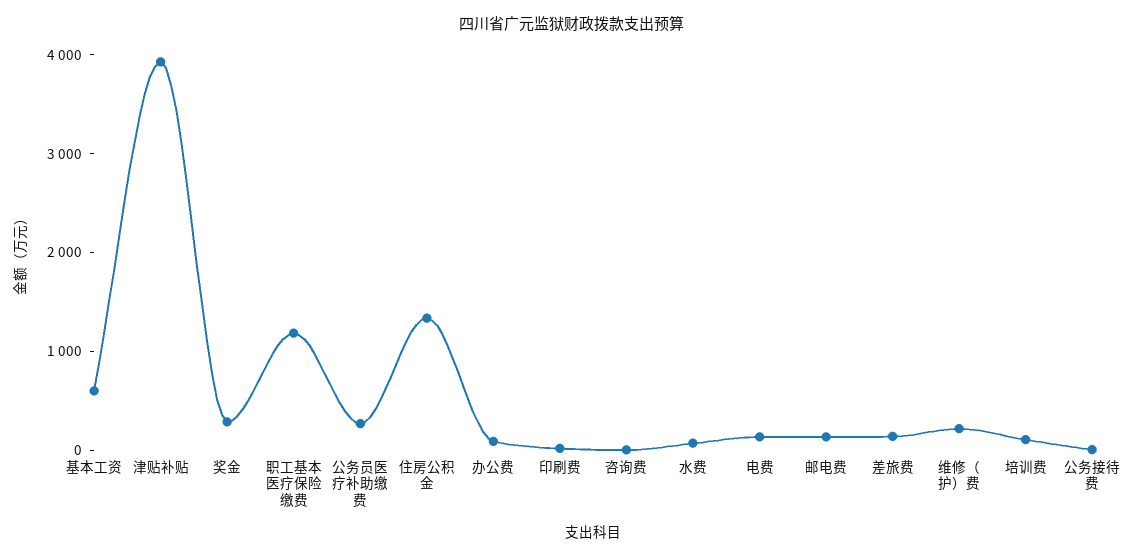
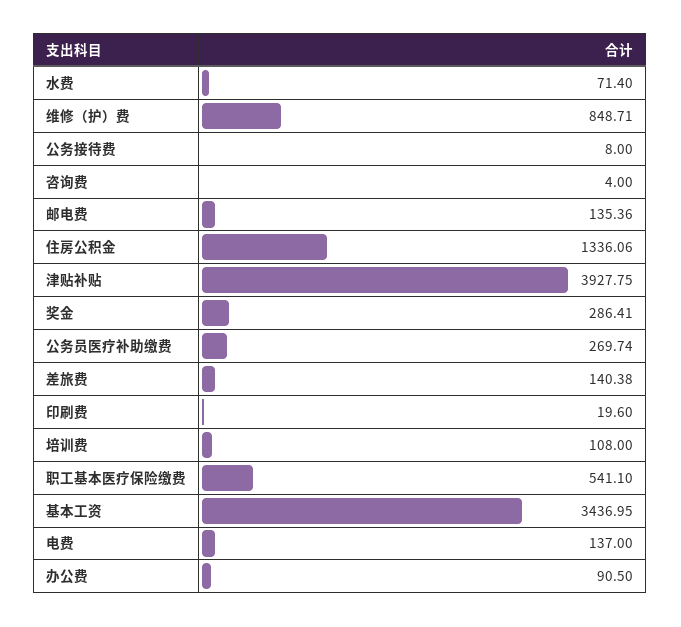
基本工资: 600 -> 3436.95
职工基本医疗保险缴费: 1200 -> 541.1
维修（护）费: 200 -> 848.71

